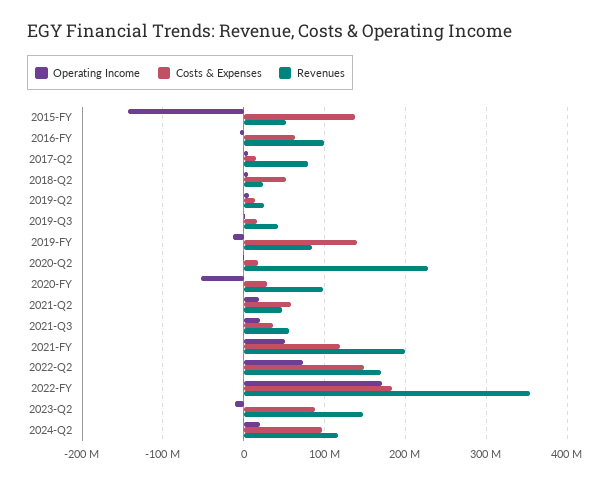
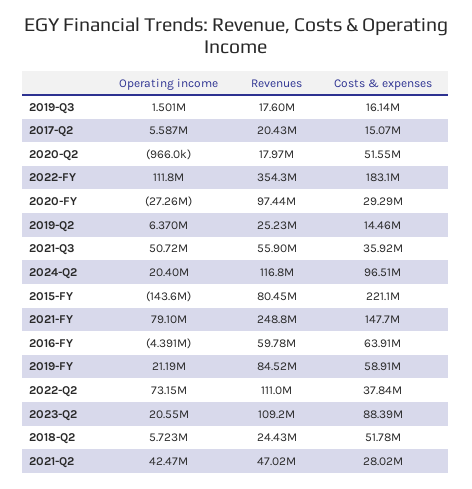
Costs & Expenses, 2015-FY: 140000000 -> 221100000
Revenues, 2015-FY: 50000000 -> 80450000
Revenues, 2016-FY: 100000000 -> 59780000
Revenues, 2017-Q2: 80000000 -> 20430000
Revenues, 2019-Q3: 40000000 -> 17600000
Operating Income, 2019-FY: -10000000 -> 21190000
Costs & Expenses, 2019-FY: 140000000 -> 58910000
Costs & Expenses, 2020-Q2: 20000000 -> 51550000
Revenues, 2020-Q2: 230000000 -> 17970000
Operating Income, 2020-FY: -50000000 -> -27260000
Operating Income, 2021-Q2: 20000000 -> 42470000
Costs & Expenses, 2021-Q2: 60000000 -> 28020000
Operating Income, 2021-Q3: 20000000 -> 50720000
Operating Income, 2021-FY: 50000000 -> 79100000
Costs & Expenses, 2021-FY: 120000000 -> 147700000
Revenues, 2021-FY: 200000000 -> 248800000
Costs & Expenses, 2022-Q2: 150000000 -> 37840000
Revenues, 2022-Q2: 170000000 -> 111000000
Operating Income, 2022-FY: 170000000 -> 111800000
Operating Income, 2023-Q2: -10000000 -> 20550000
Revenues, 2023-Q2: 150000000 -> 109200000

